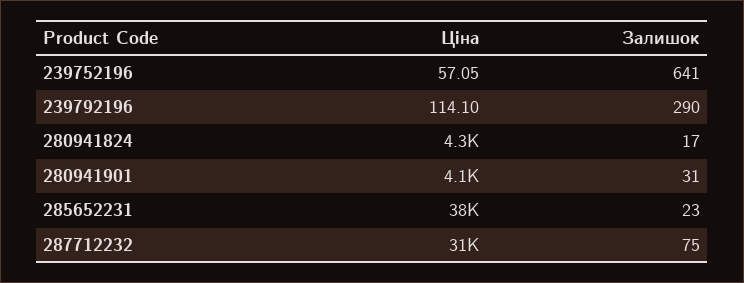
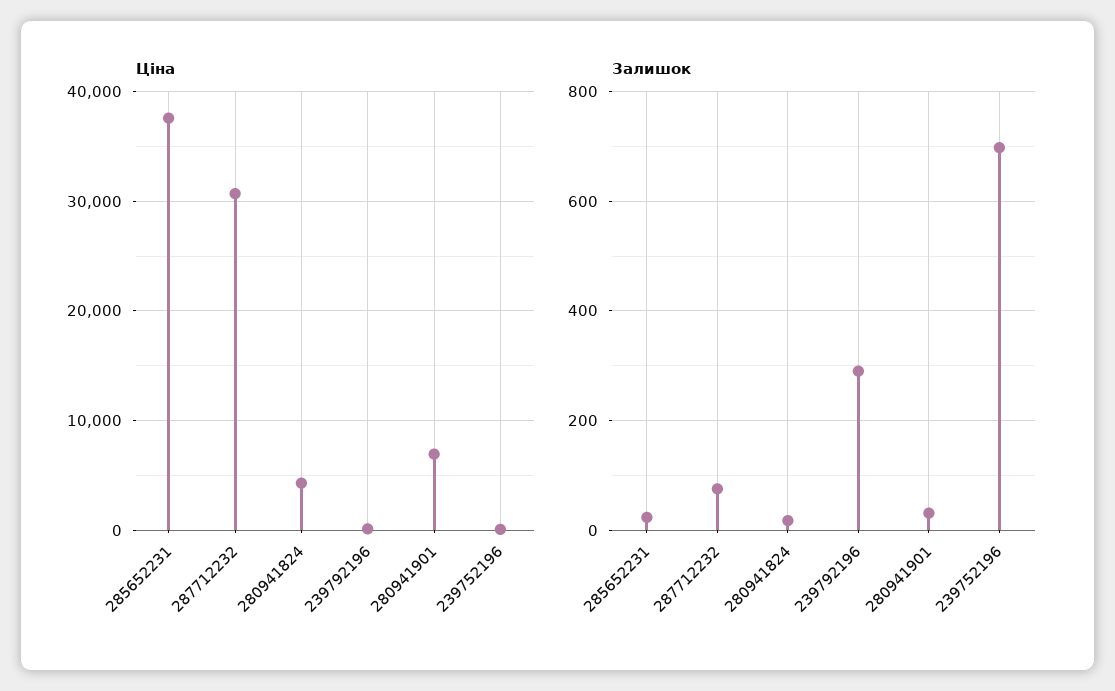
Залишок, 239752196: 641 -> 700
Ціна, 280941901: 4100 -> 7000

